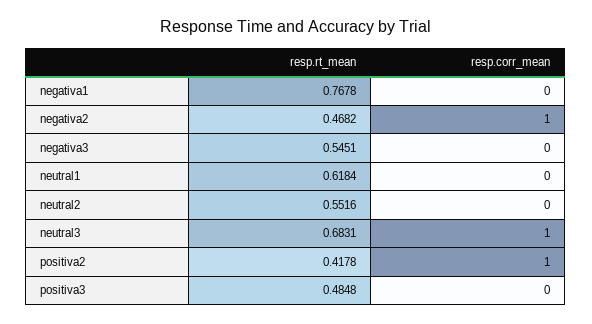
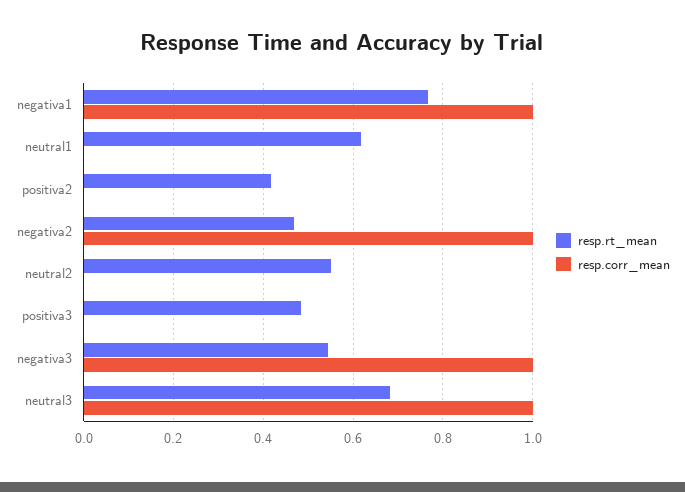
resp.corr_mean, negativa1: 0 -> 1
resp.corr_mean, negativa3: 0 -> 1
resp.corr_mean, positiva2: 1 -> 0

